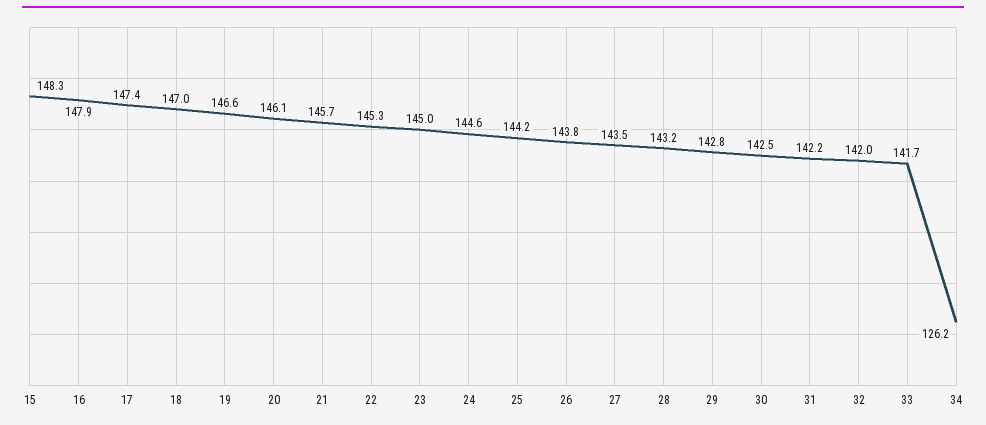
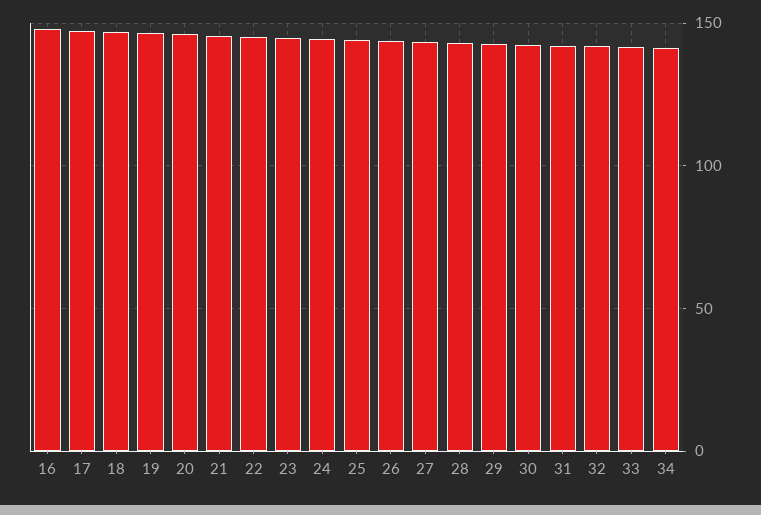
15: 148.3 -> none
34: 126.2 -> 140

